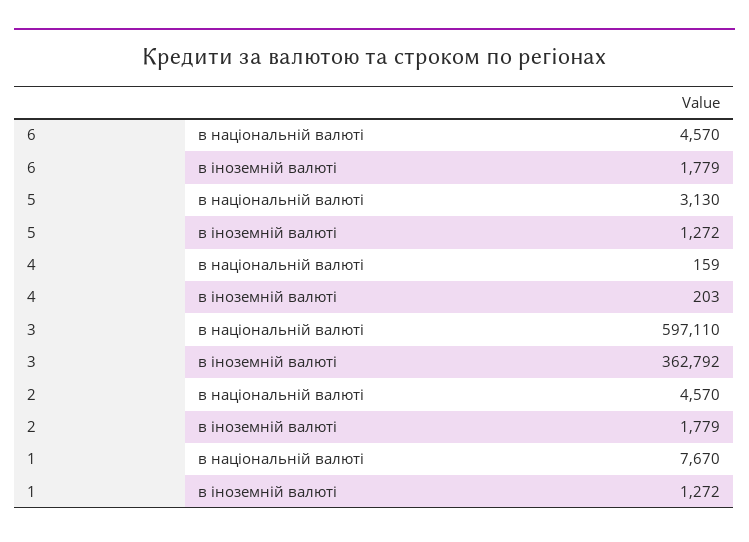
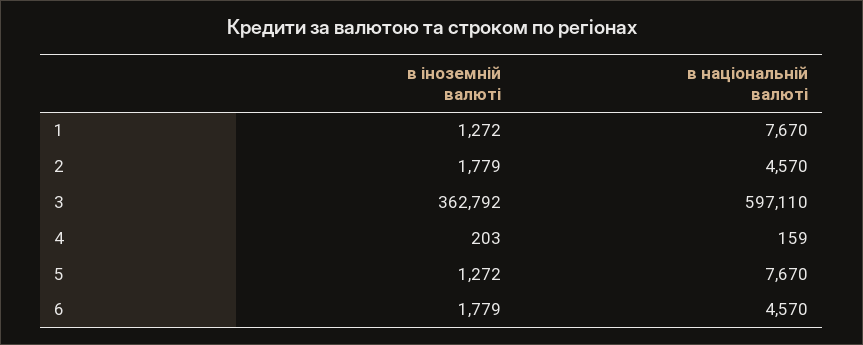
5, в національній валюті: 3130 -> 7670

